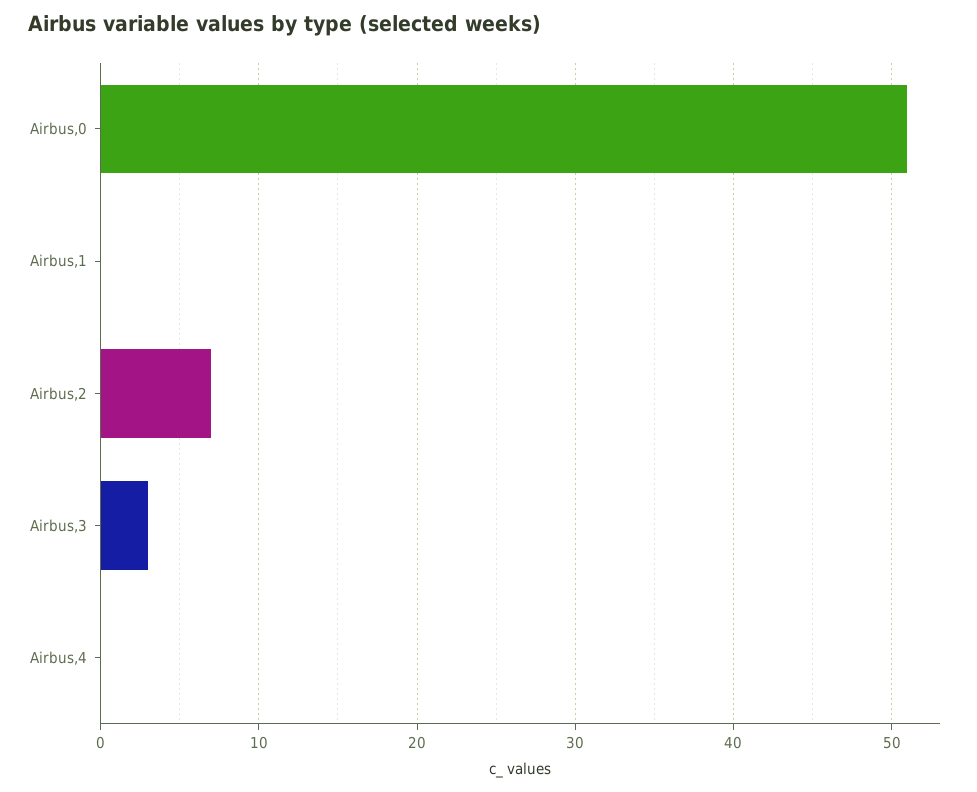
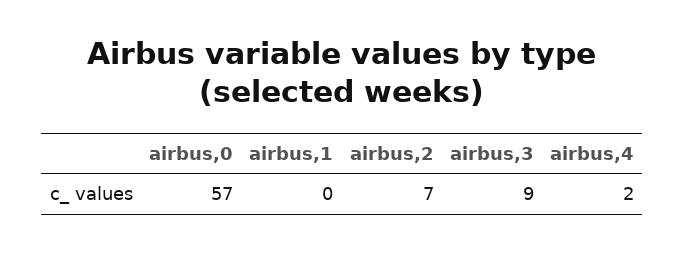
Airbus,0: 51 -> 57
Airbus,3: 3 -> 9
Airbus,4: 0 -> 2

